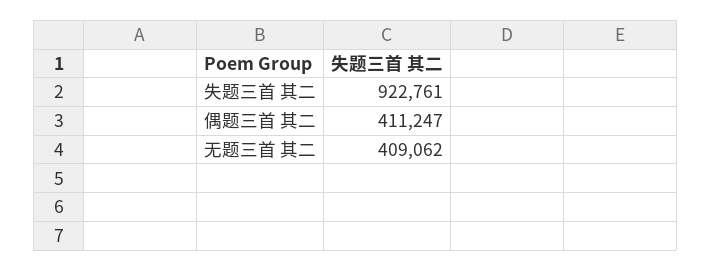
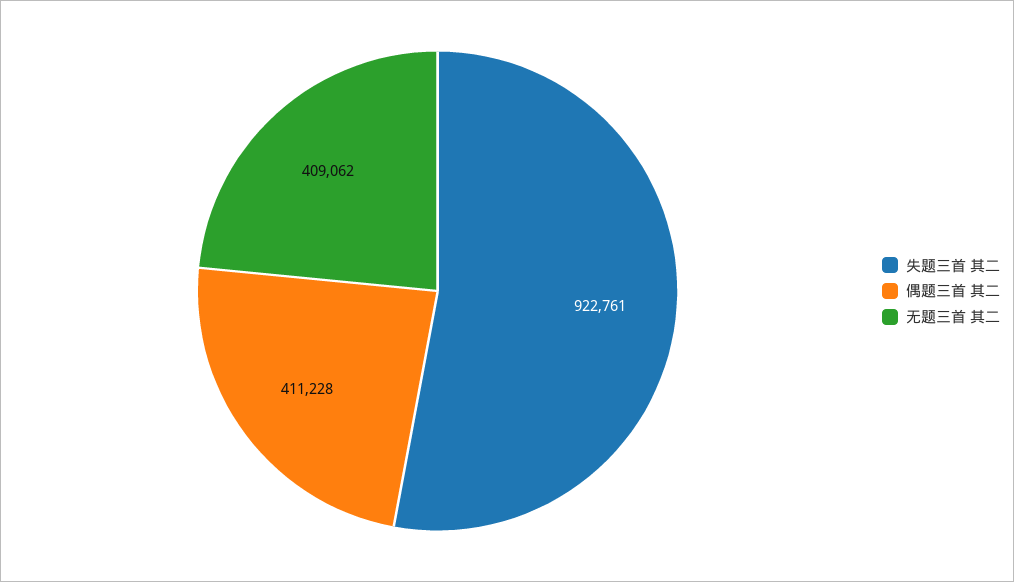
偶题三首 其二: 411247 -> 411228

